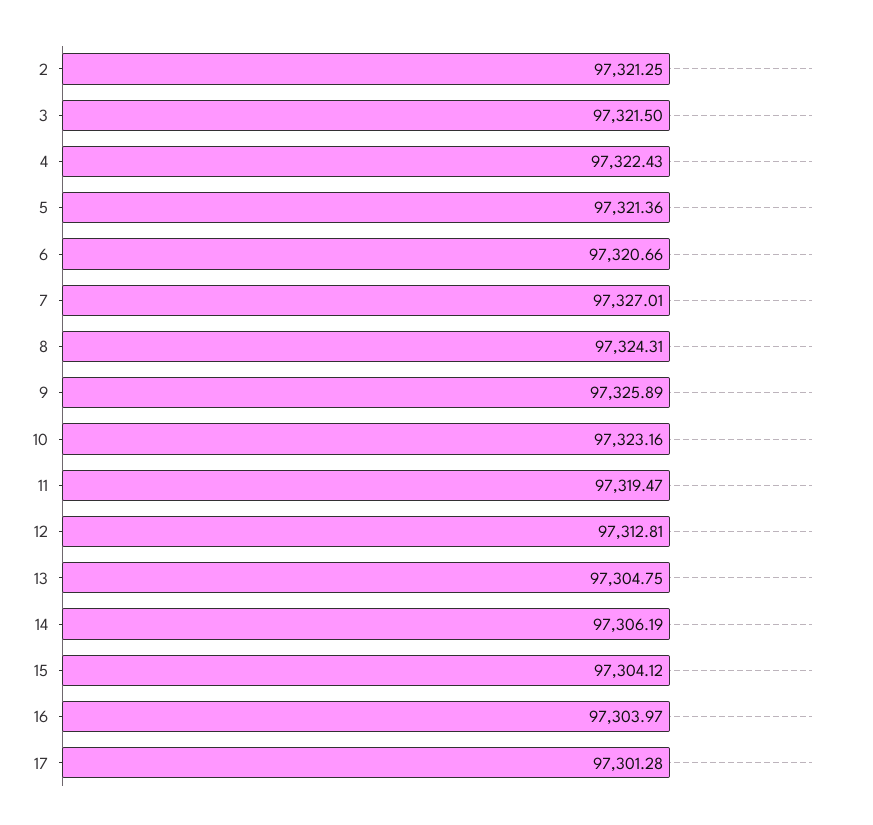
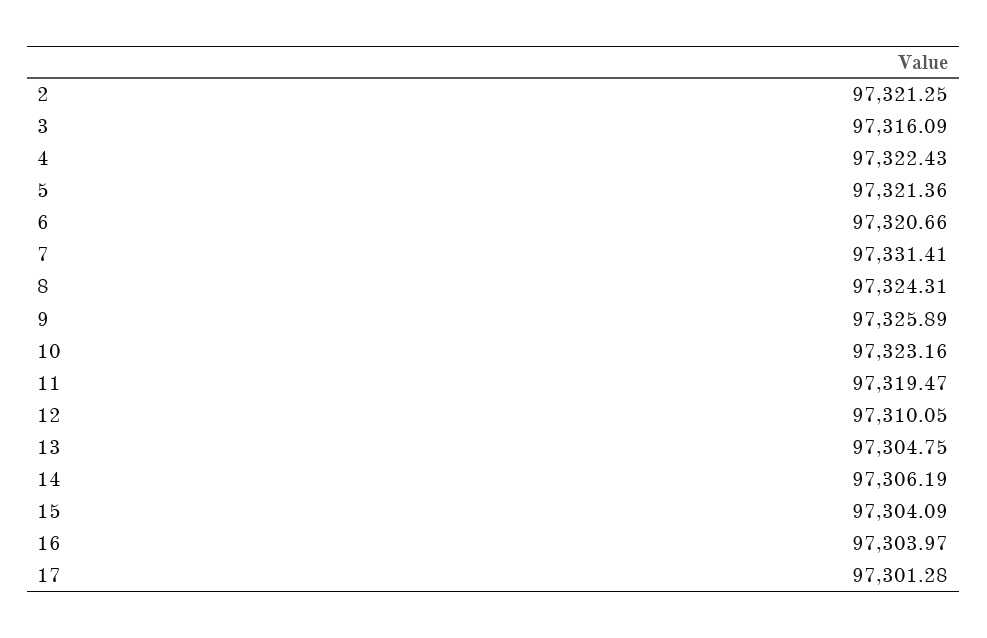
3: 97321.5 -> 97316.09
7: 97327.01 -> 97331.41
12: 97312.81 -> 97310.05
15: 97304.12 -> 97304.09

